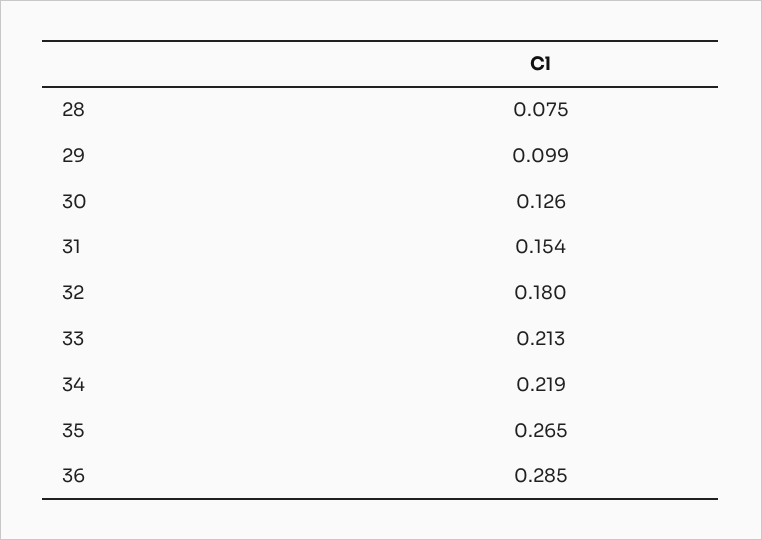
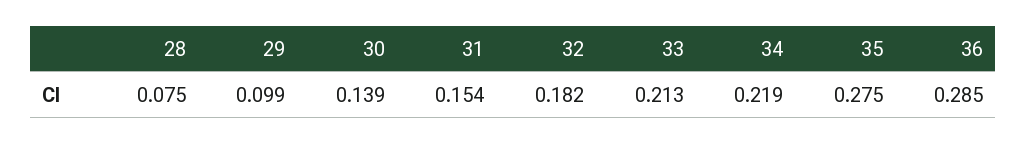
30: 0.126 -> 0.139
32: 0.18 -> 0.182
35: 0.265 -> 0.275

